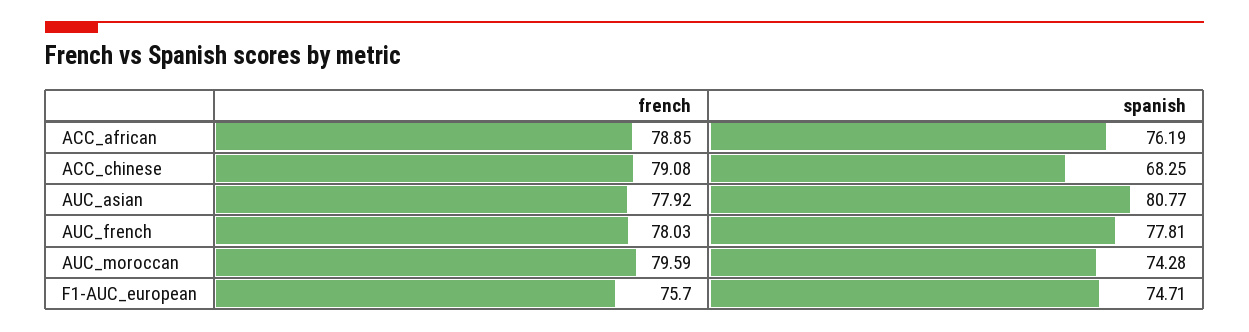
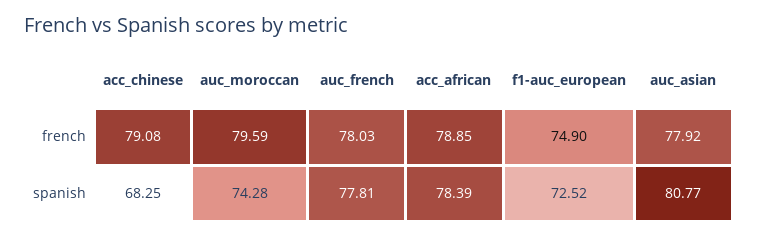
spanish, ACC_african: 76.19 -> 78.39
french, F1-AUC_european: 75.7 -> 74.9
spanish, F1-AUC_european: 74.71 -> 72.52

